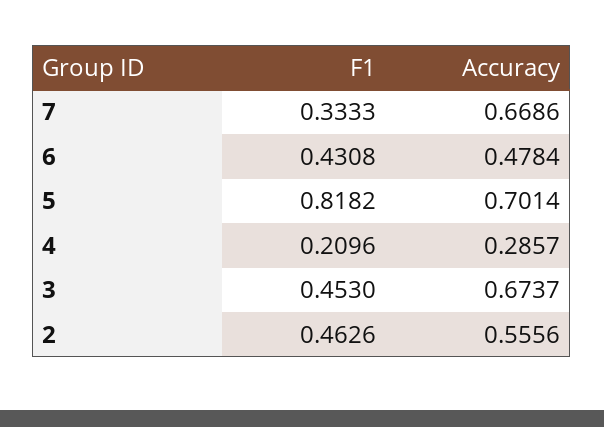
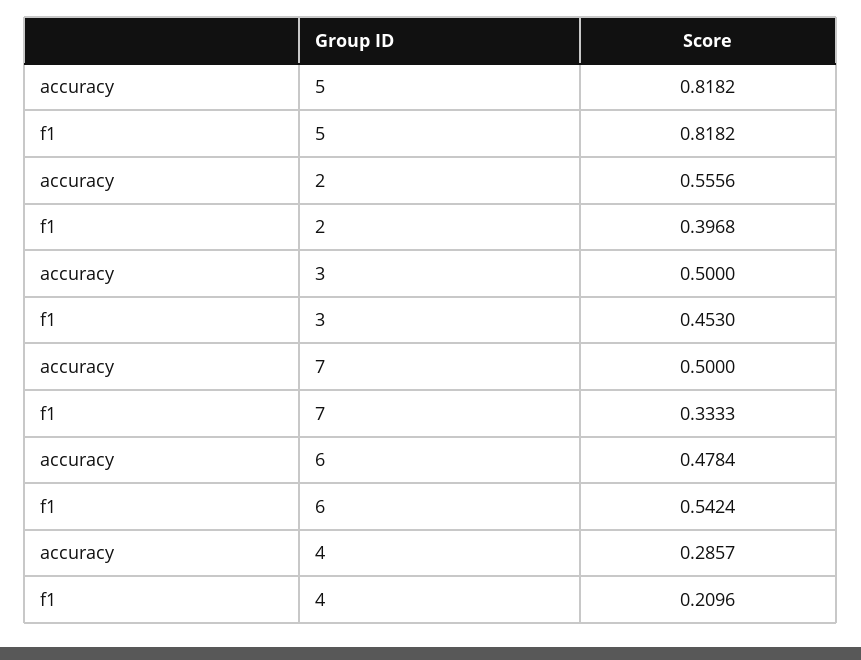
Accuracy, 7: 0.6686 -> 0.5
F1, 6: 0.4308 -> 0.5424
Accuracy, 5: 0.7014 -> 0.8182
Accuracy, 3: 0.6737 -> 0.5
F1, 2: 0.4626 -> 0.3968

